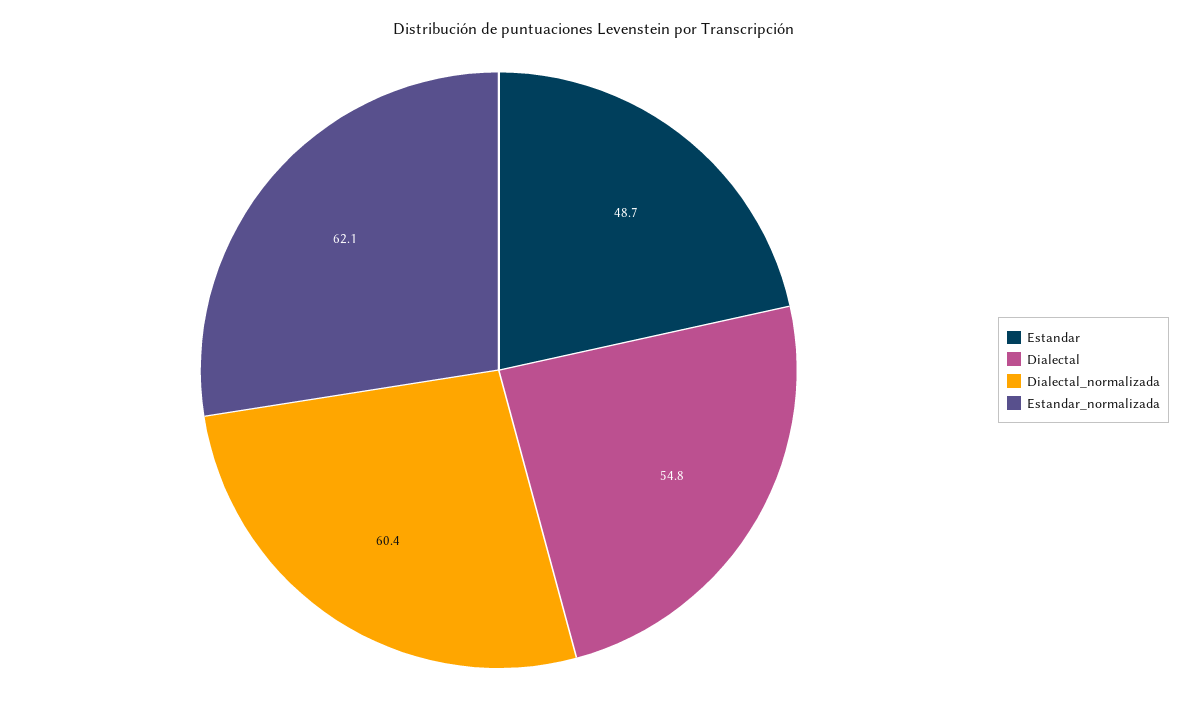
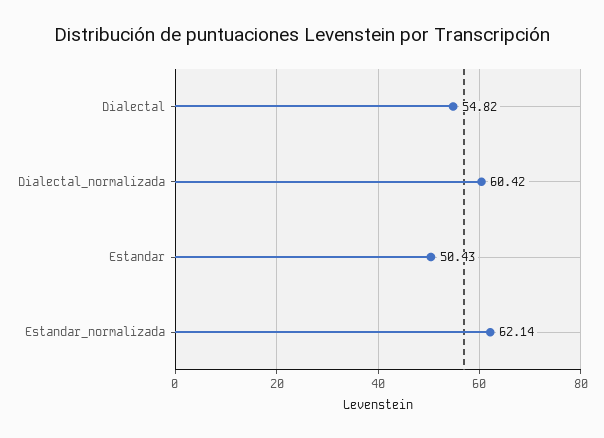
Estandar: 48.7 -> 50.43

